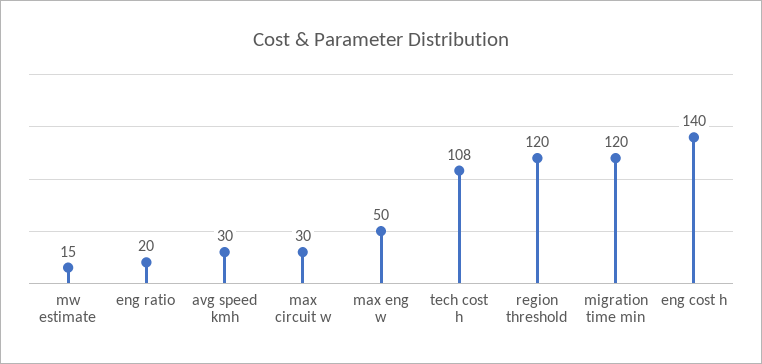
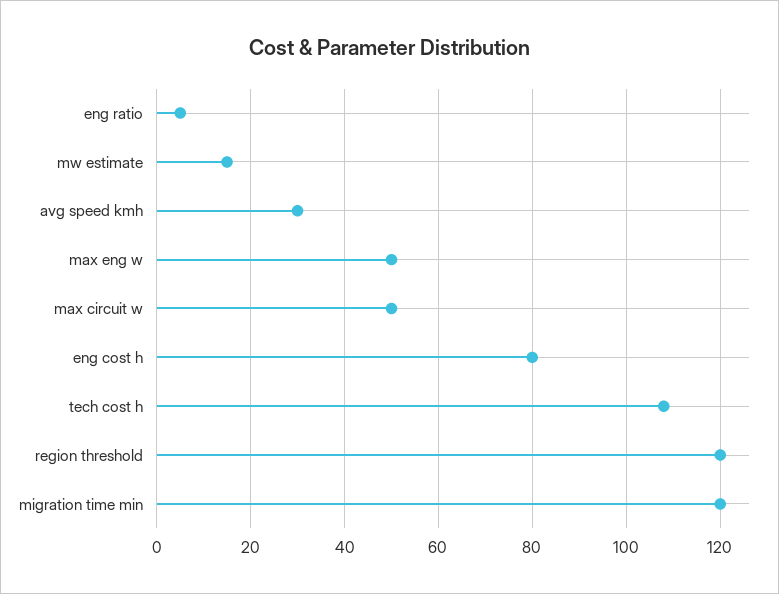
eng ratio: 20 -> 5
max circuit w: 30 -> 50
eng cost h: 140 -> 80

